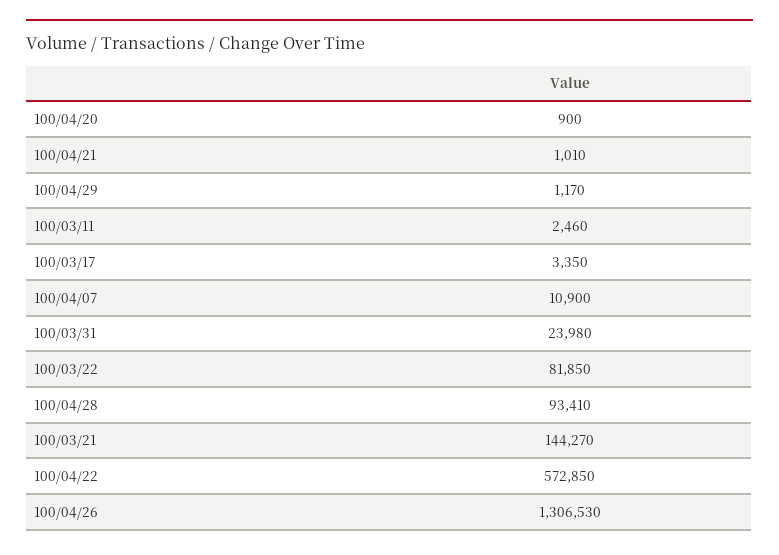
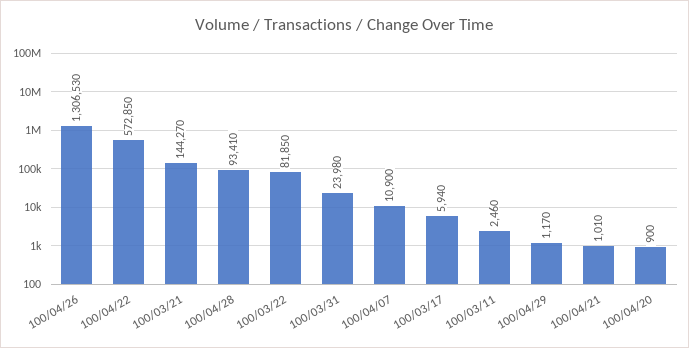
100/03/17: 3350 -> 5940

